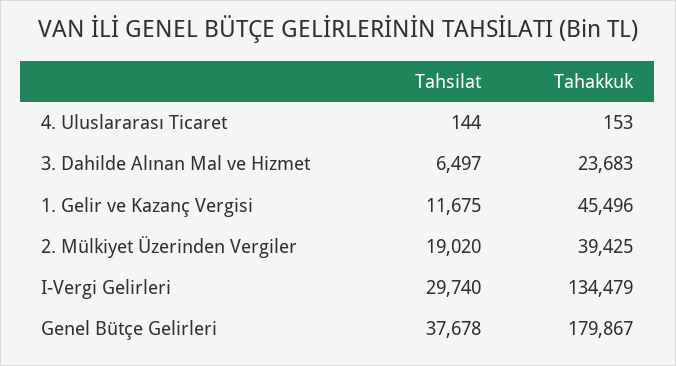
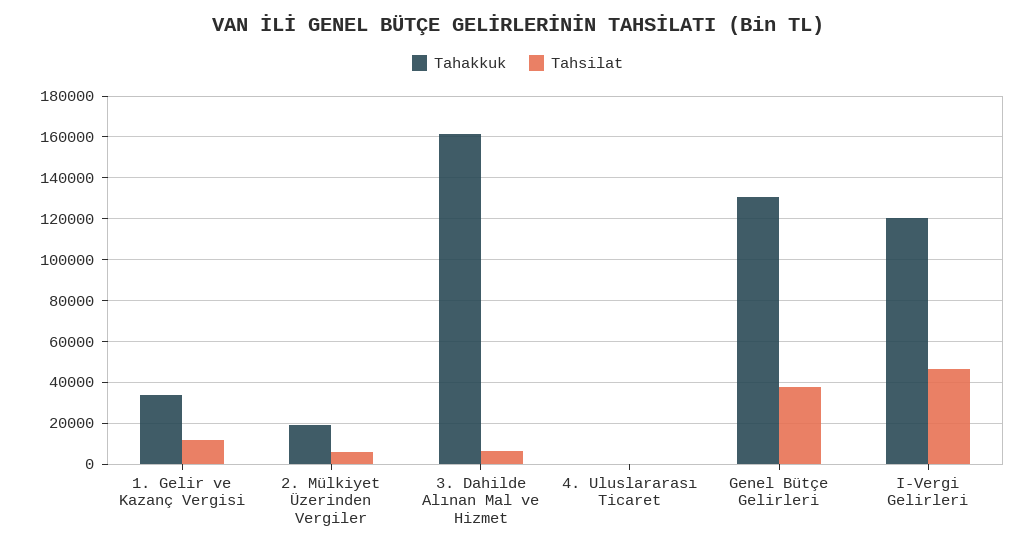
Tahakkuk, 3. Dahilde Alınan Mal ve Hizmet: 23683 -> 160000
Tahakkuk, 1. Gelir ve Kazanç Vergisi: 45496 -> 35000
Tahsilat, 2. Mülkiyet Üzerinden Vergiler: 19020 -> 5000
Tahakkuk, 2. Mülkiyet Üzerinden Vergiler: 39425 -> 20000
Tahsilat, I-Vergi Gelirleri: 29740 -> 45000
Tahakkuk, I-Vergi Gelirleri: 134479 -> 120000
Tahakkuk, Genel Bütçe Gelirleri: 179867 -> 130000

